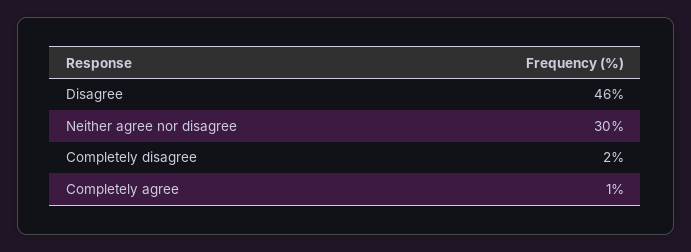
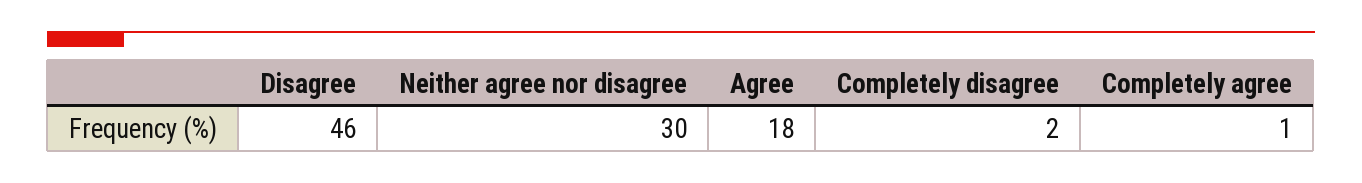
Agree: none -> 18

